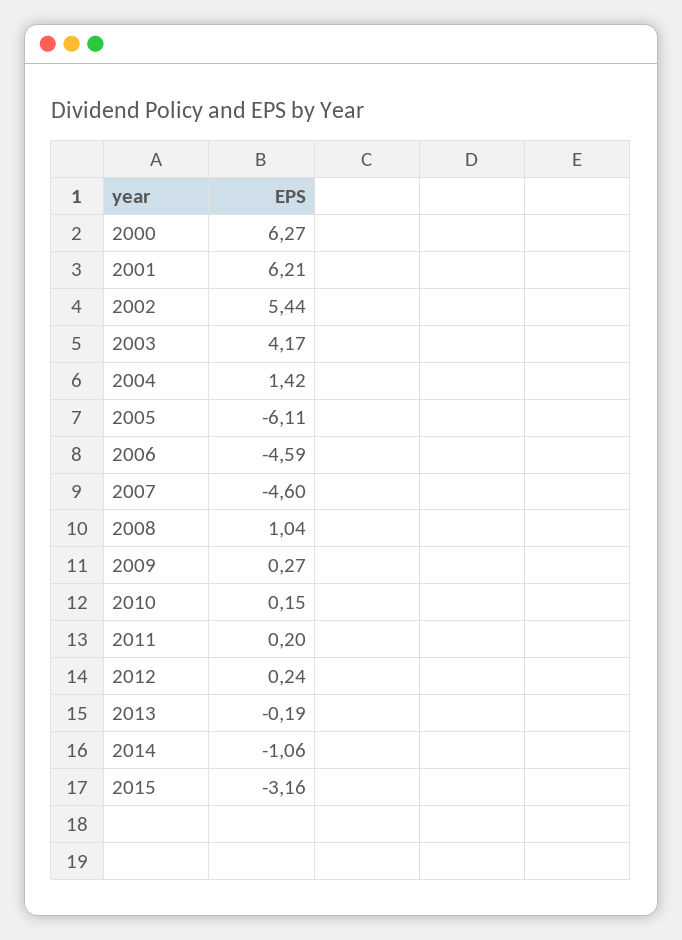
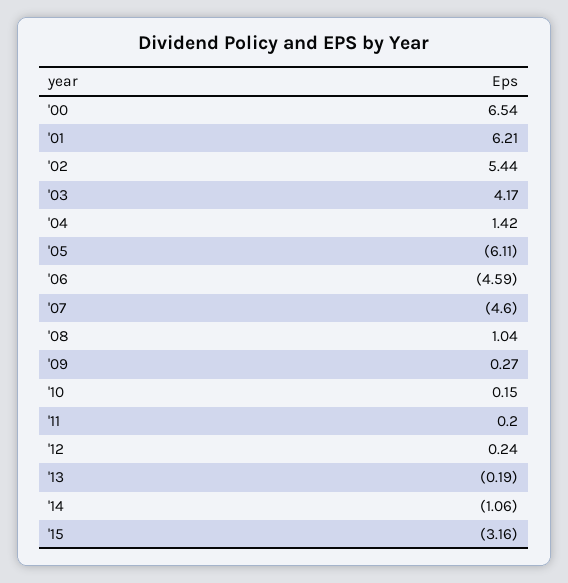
2000: 6.27 -> 6.54

